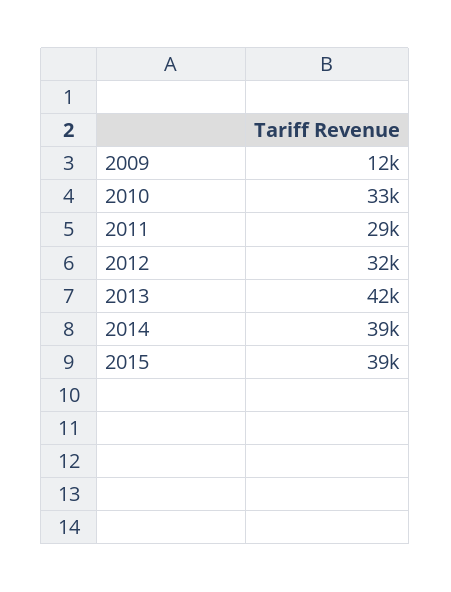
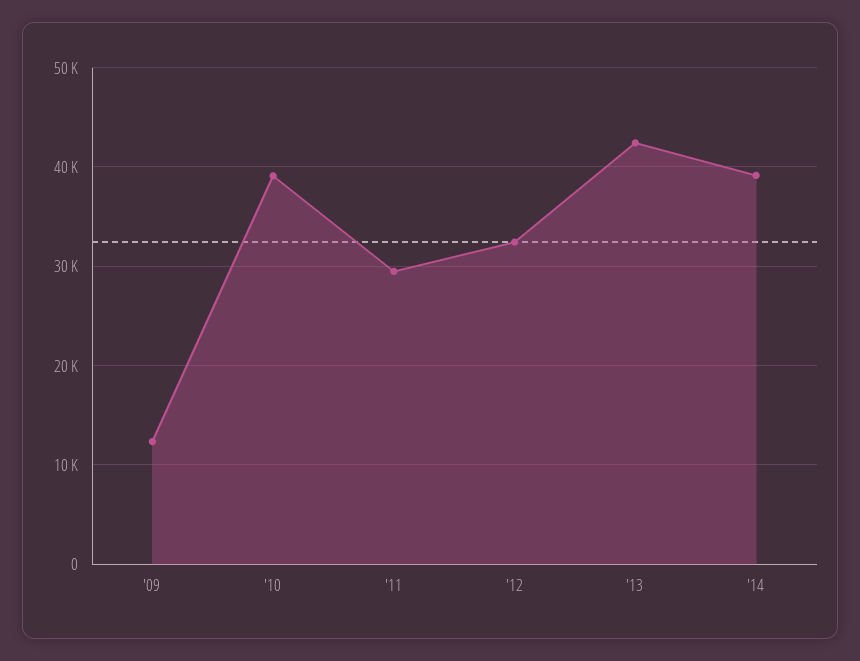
2010: 33000 -> 39000
2015: 39000 -> none

